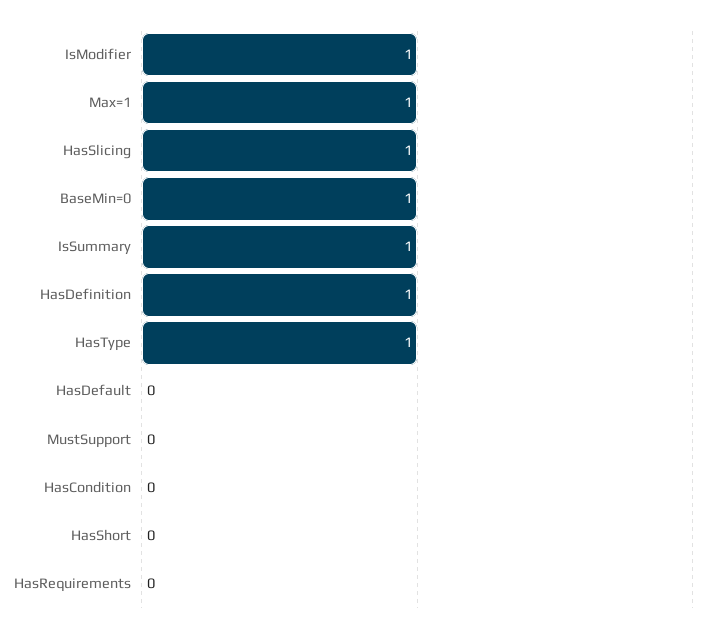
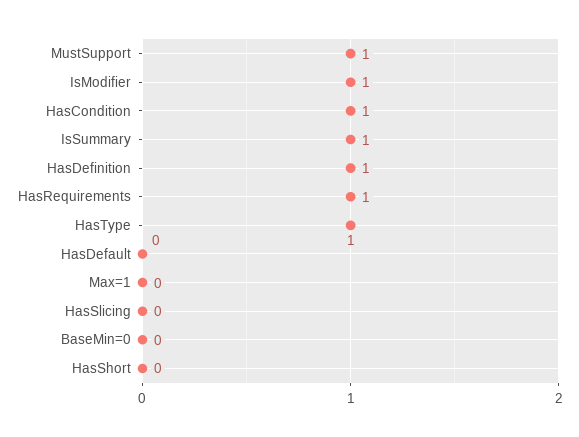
Max=1: 1 -> 0
HasSlicing: 1 -> 0
BaseMin=0: 1 -> 0
MustSupport: 0 -> 1
HasCondition: 0 -> 1
HasRequirements: 0 -> 1

